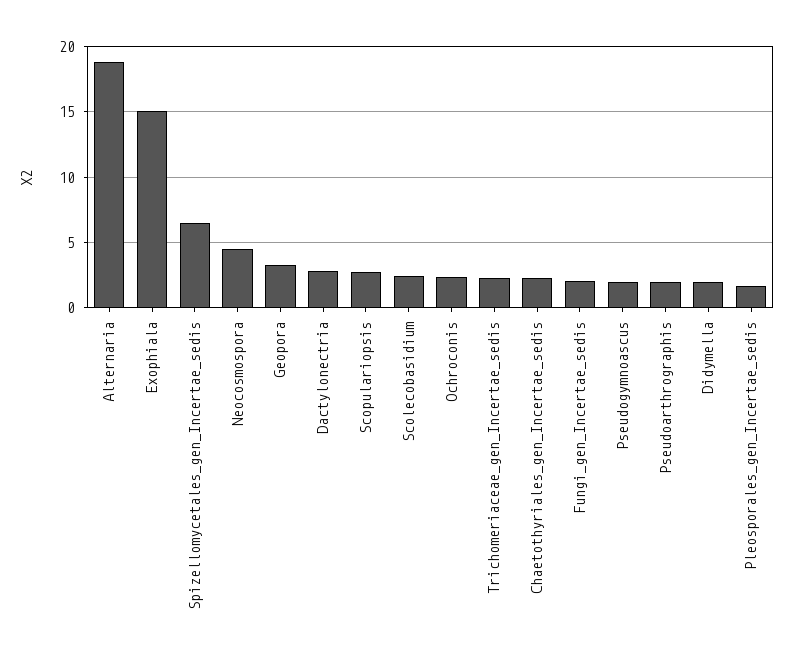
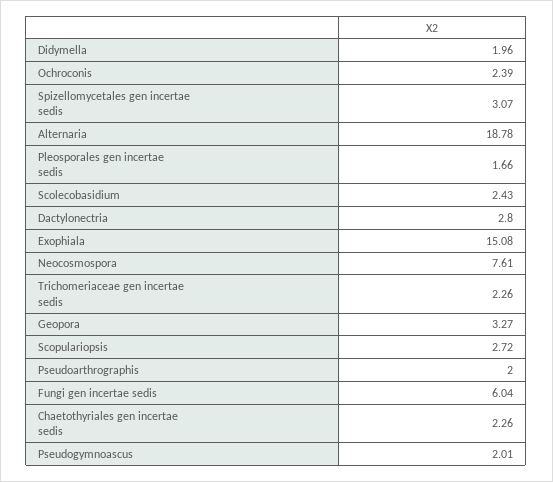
Spizellomycetales_gen_Incertae_sedis: 6.5 -> 3.07
Neocosmospora: 4.5 -> 7.61
Fungi_gen_Incertae_sedis: 2 -> 6.04

